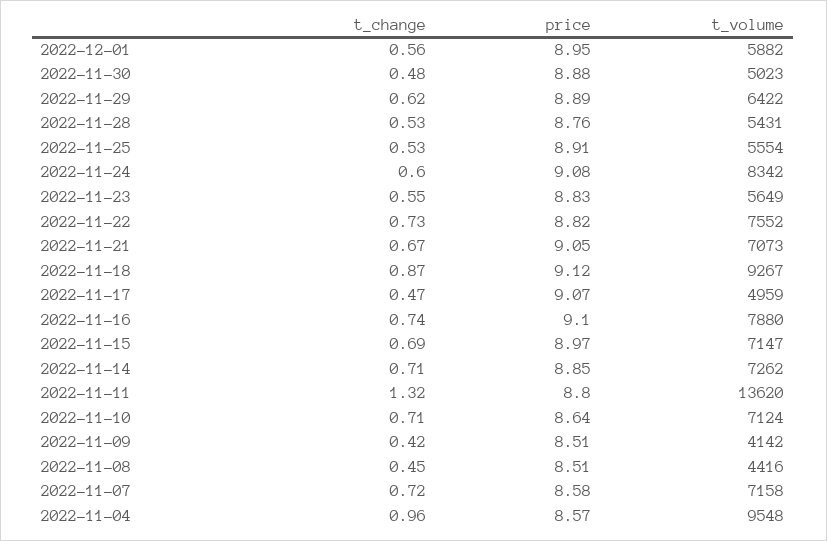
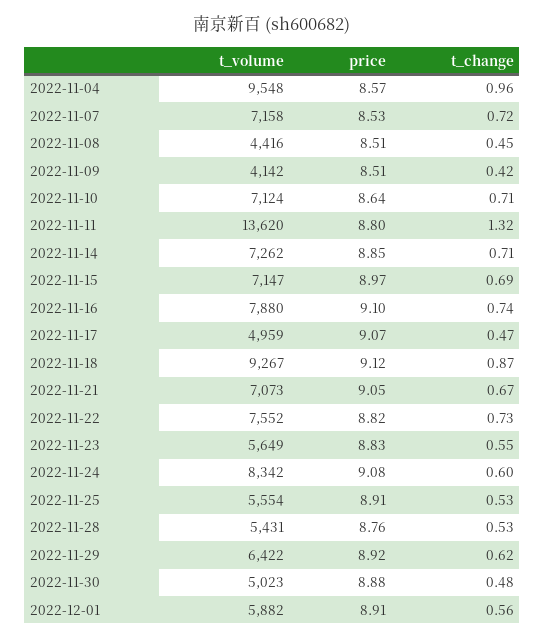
price, 2022-12-01: 8.95 -> 8.91
price, 2022-11-29: 8.89 -> 8.92
price, 2022-11-07: 8.58 -> 8.53

